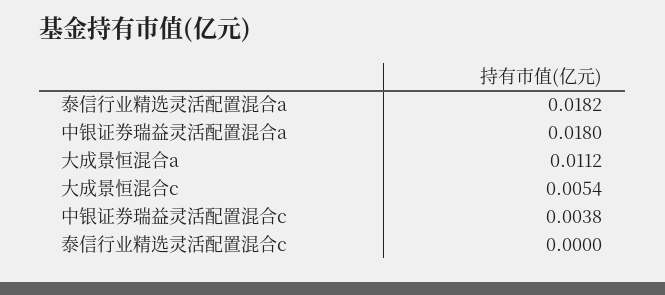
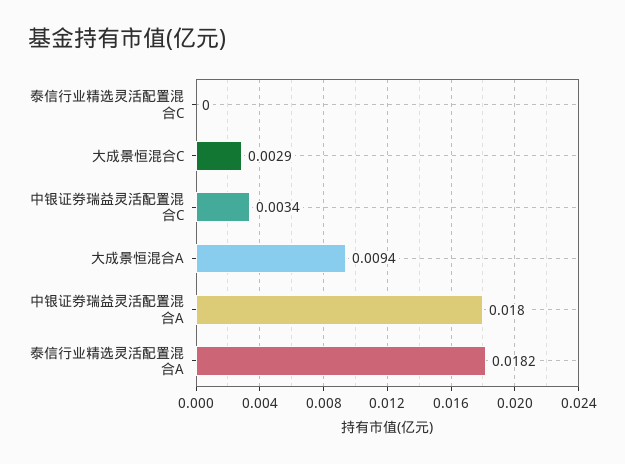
大成景恒混合a: 0.0112 -> 0.0094
大成景恒混合c: 0.0054 -> 0.0029
中银证券瑞益灵活配置混合c: 0.0038 -> 0.0034

